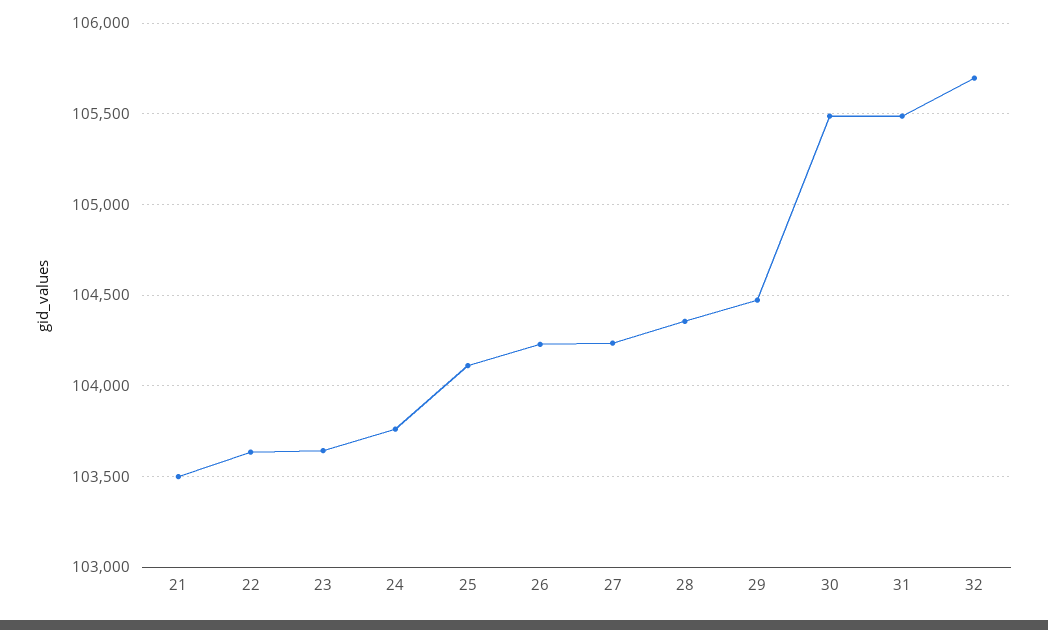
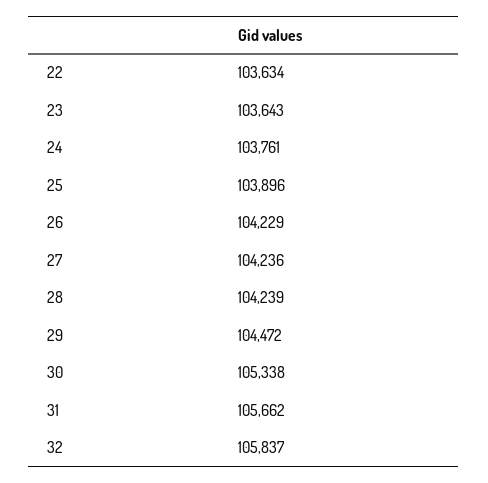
21: 103500 -> none
25: 104100 -> 103896
28: 104350 -> 104239
30: 105500 -> 105338
31: 105500 -> 105662
32: 105700 -> 105837

